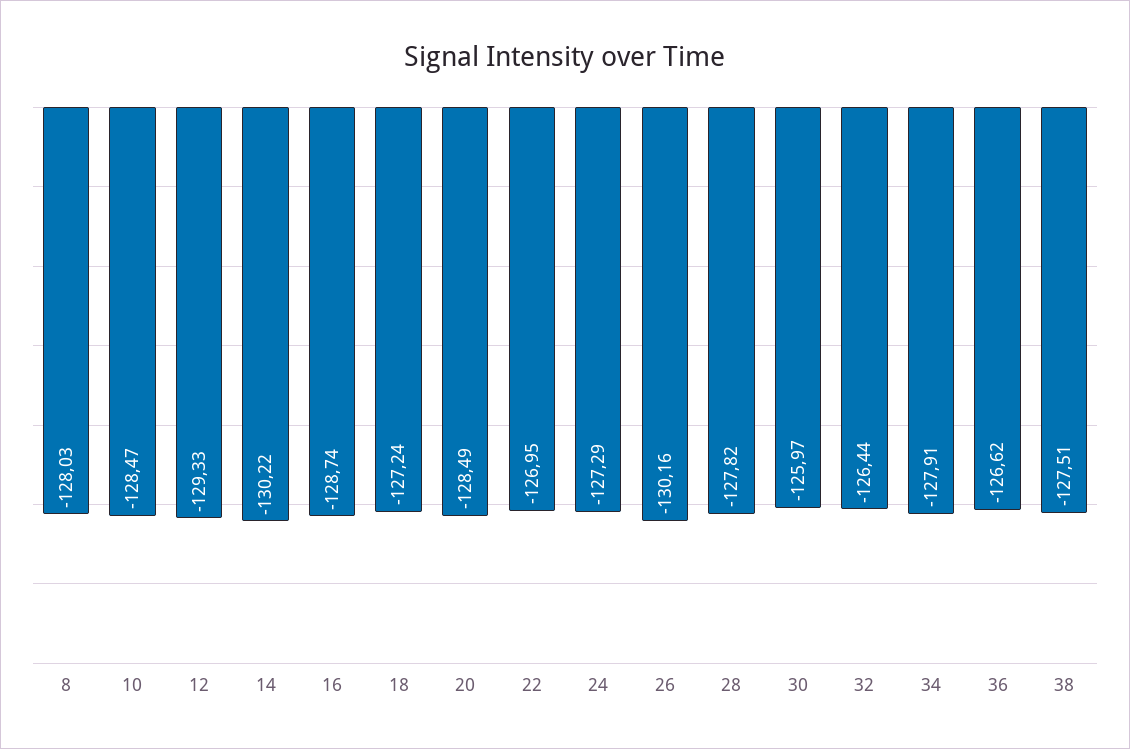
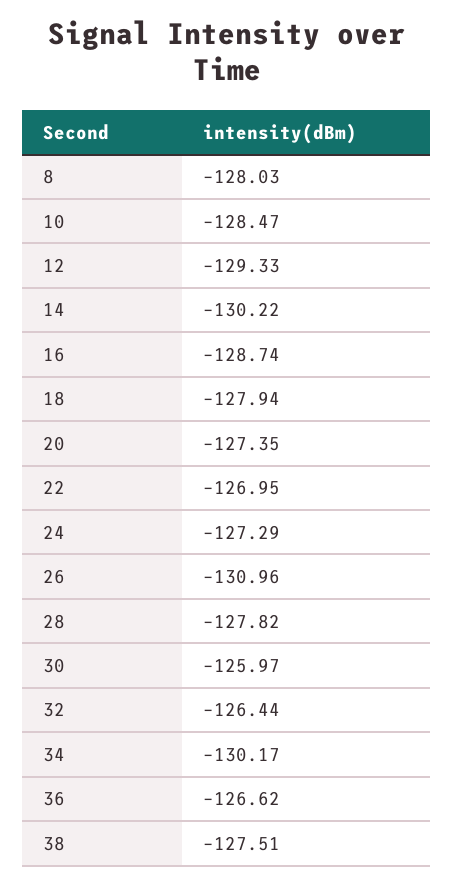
18: -127.24 -> -127.94
20: -128.49 -> -127.35
26: -130.16 -> -130.96
34: -127.91 -> -130.17

